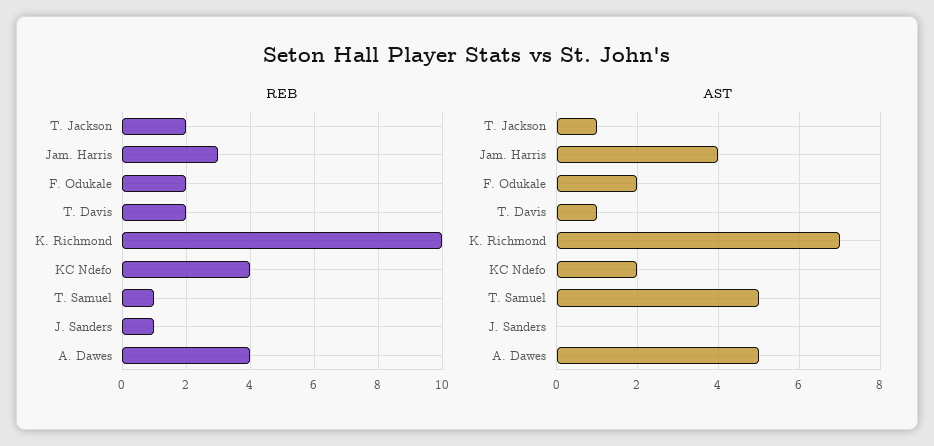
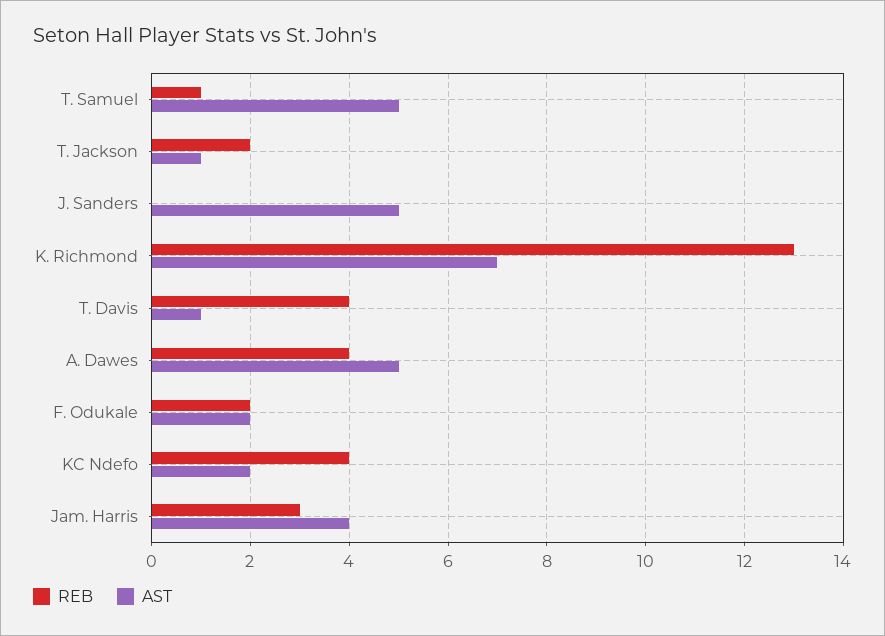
REB, T. Davis: 2 -> 4
REB, K. Richmond: 10 -> 13
REB, J. Sanders: 1 -> 0
AST, J. Sanders: 0 -> 5

